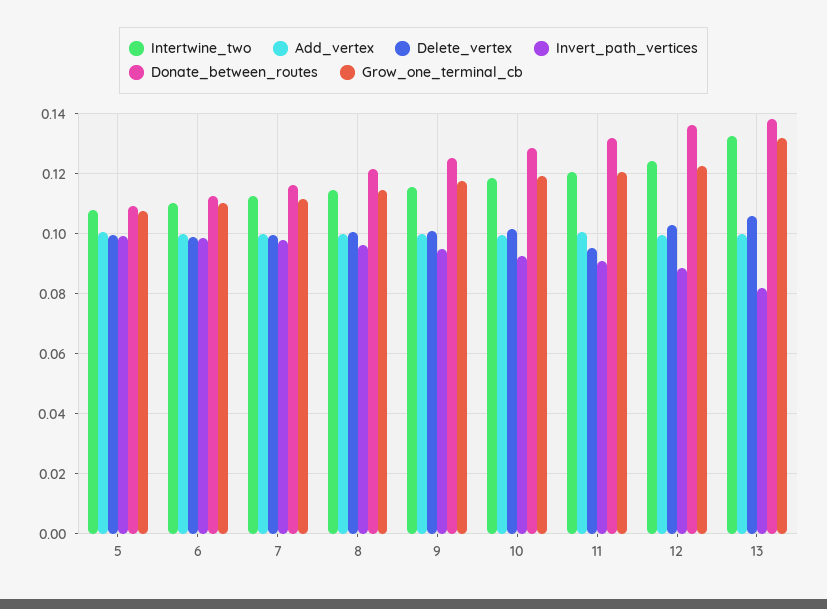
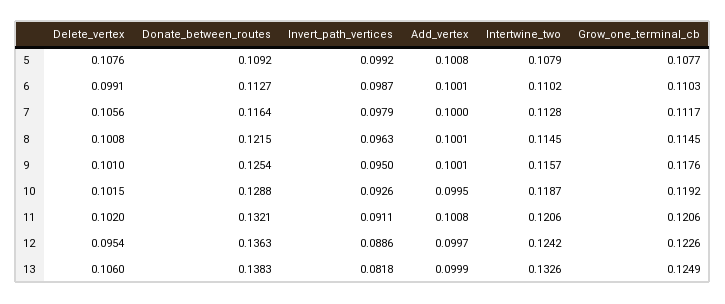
Delete_vertex, 5: 0.1 -> 0.1076
Delete_vertex, 7: 0.1 -> 0.1056
Delete_vertex, 11: 0.095 -> 0.102
Delete_vertex, 12: 0.1025 -> 0.0954
Grow_one_terminal_cb, 13: 0.1325 -> 0.1249

